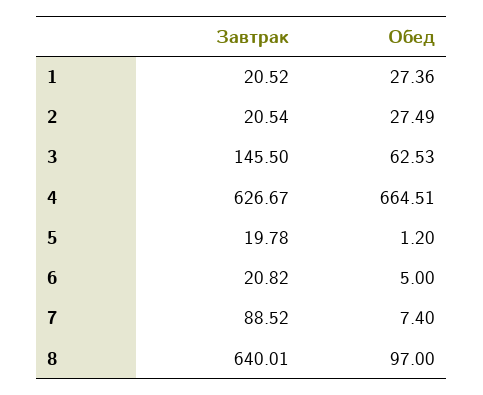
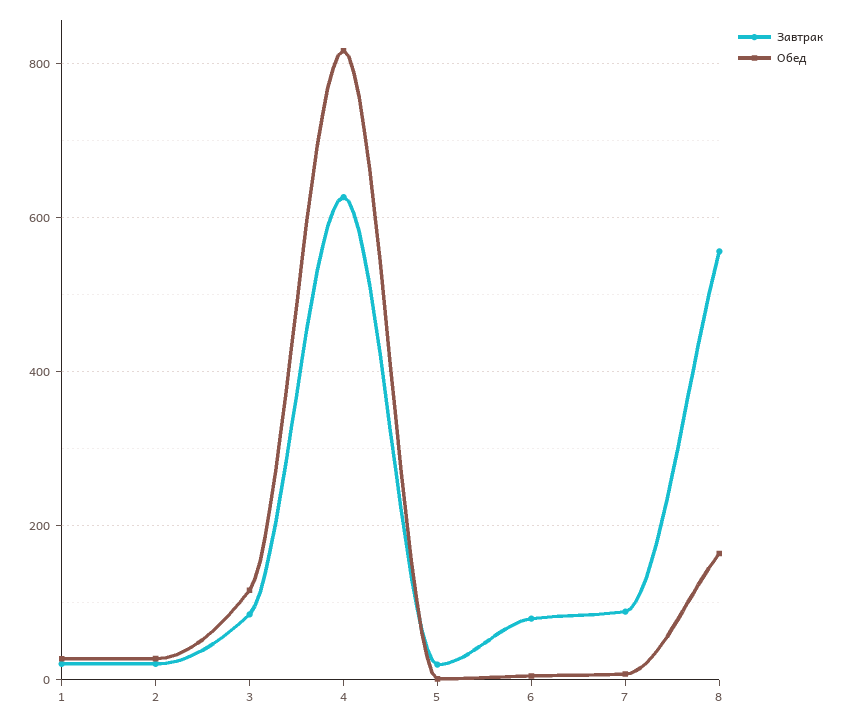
Завтрак, 3: 145.5 -> 80
Обед, 3: 62.53 -> 120
Обед, 4: 664.51 -> 820
Завтрак, 6: 20.82 -> 80
Завтрак, 8: 640.01 -> 560
Обед, 8: 97 -> 160

